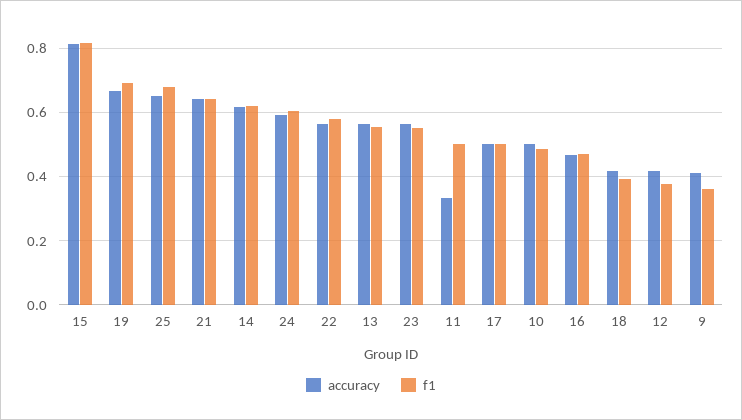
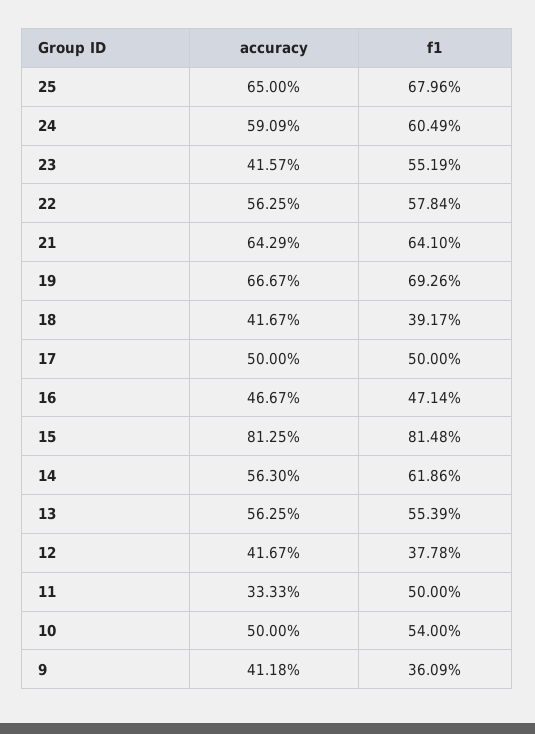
accuracy, 14: 0.62 -> 0.563
accuracy, 23: 0.56 -> 0.4157
f1, 10: 0.48 -> 0.54

